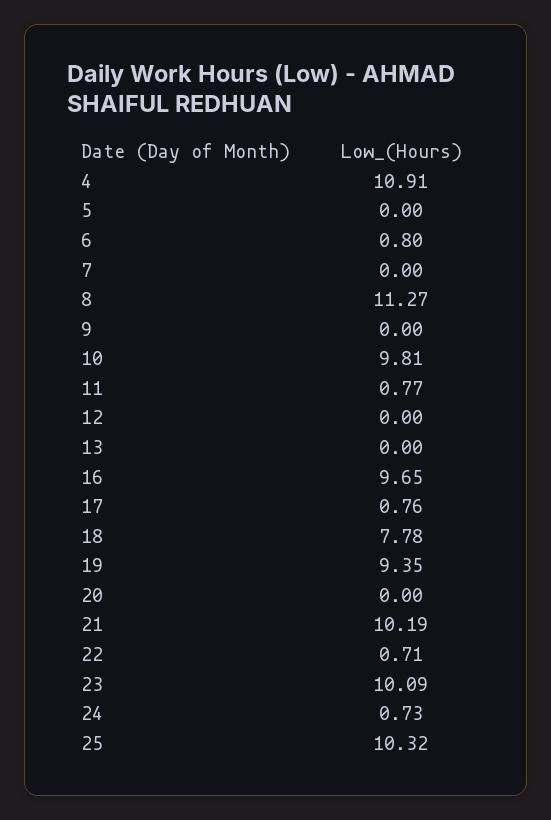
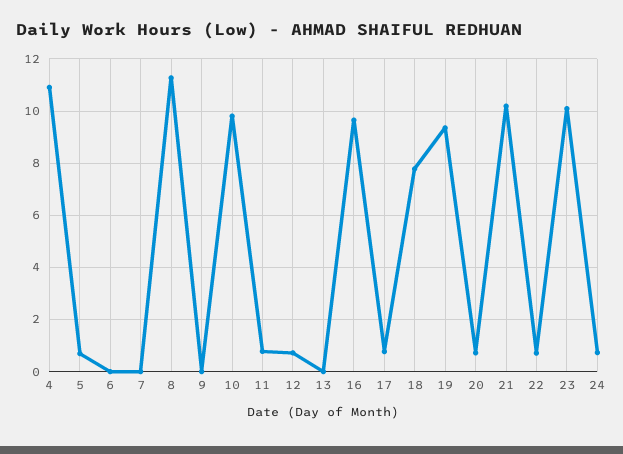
5: 0 -> 0.75
6: 0.8 -> 0
12: 0 -> 0.75
20: 0 -> 0.75
25: 10.32 -> none

